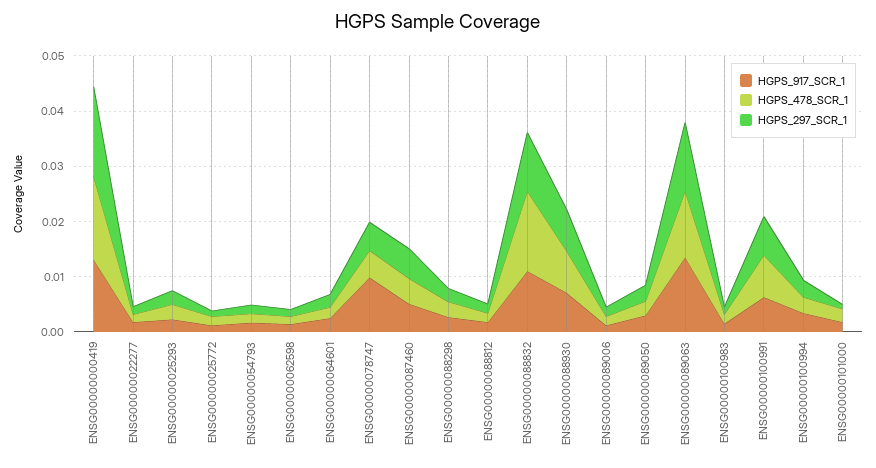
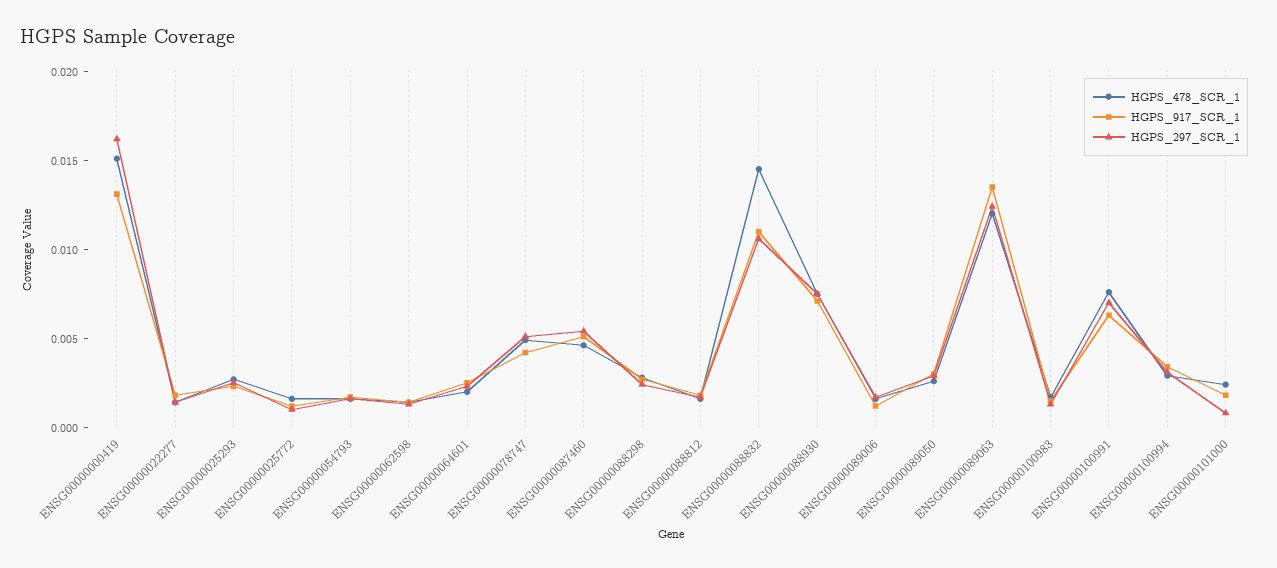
HGPS_917_SCR_1, ENSG00000078747: 0.01 -> 0.004

